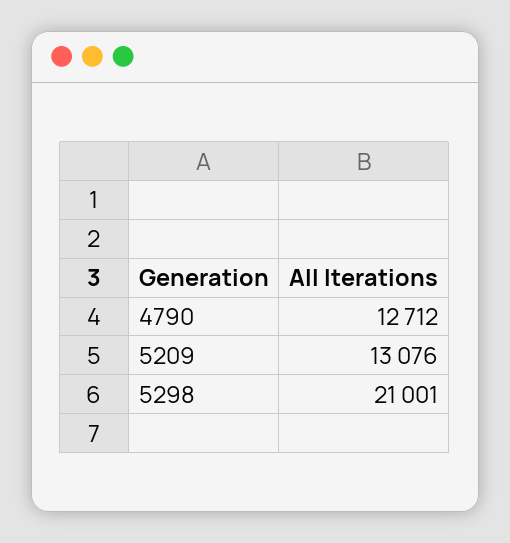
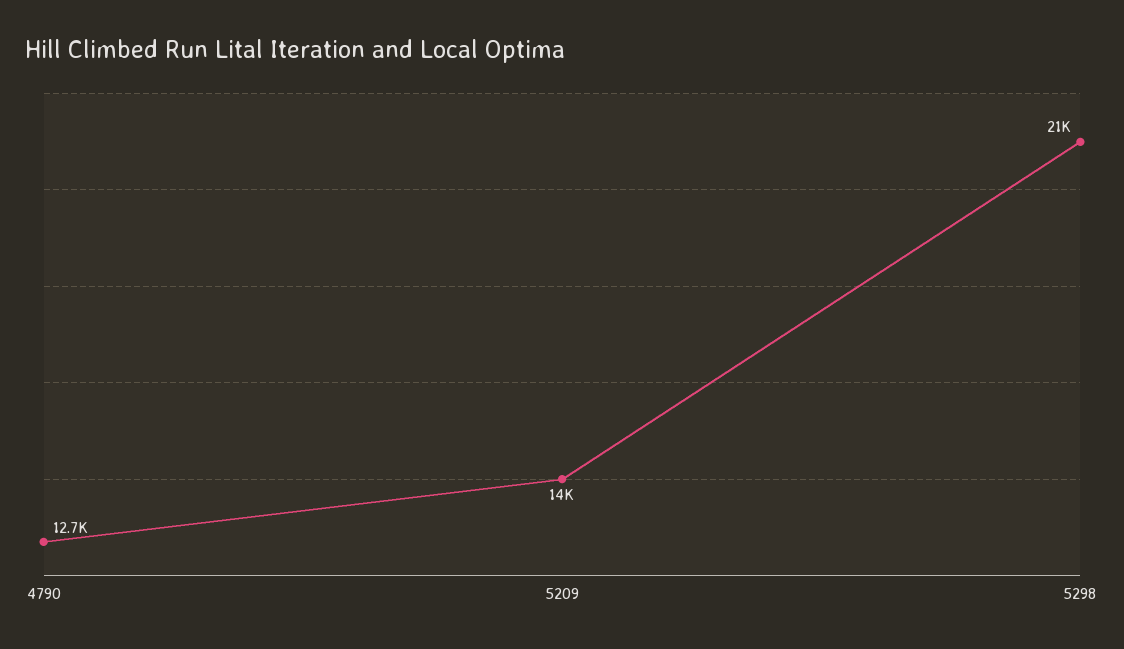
5209: 13076 -> 14000

